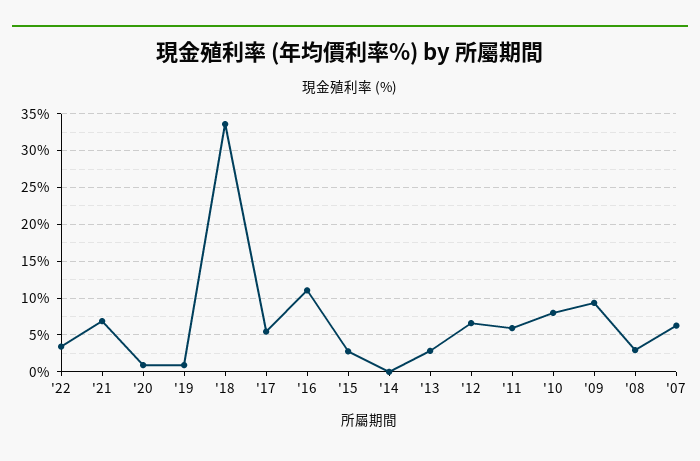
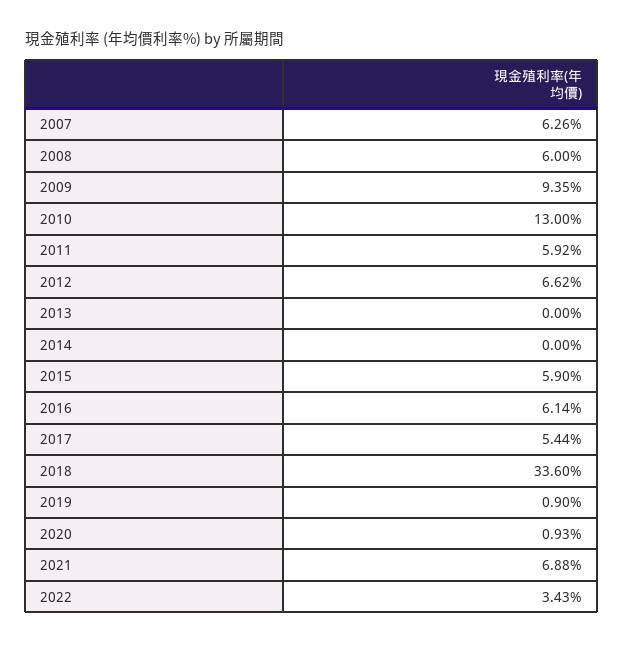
'16: 11 -> 6.14
'15: 3 -> 5.9
'13: 3 -> 0
'10: 8 -> 13
'08: 3 -> 6

